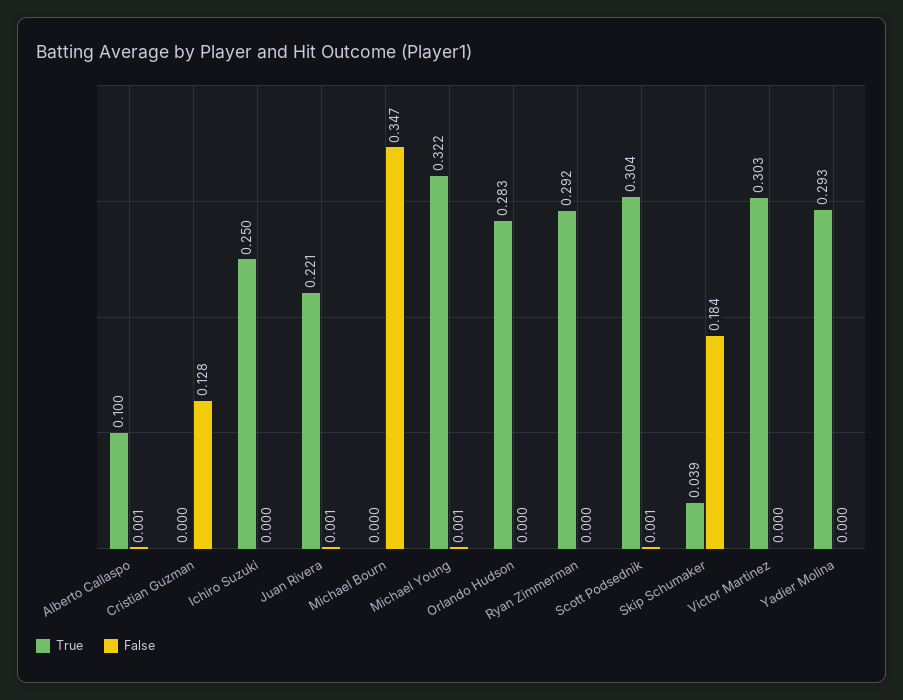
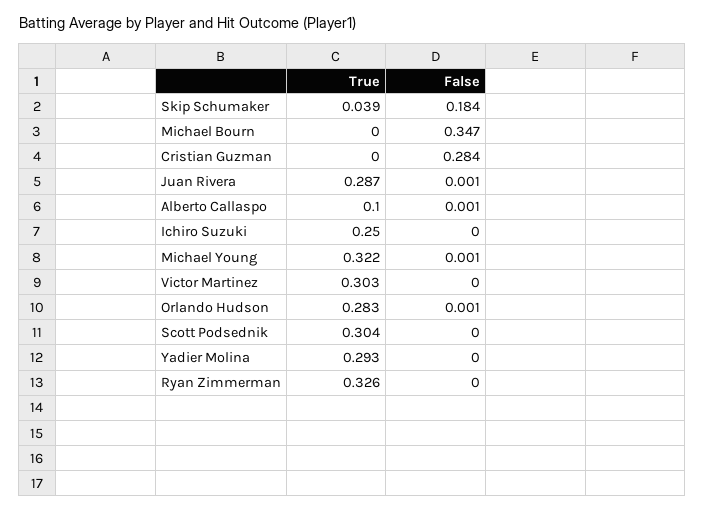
False, Cristian Guzman: 0.128 -> 0.284
True, Juan Rivera: 0.221 -> 0.287
False, Orlando Hudson: 0 -> 0.001
True, Ryan Zimmerman: 0.292 -> 0.326
False, Scott Podsednik: 0.001 -> 0

